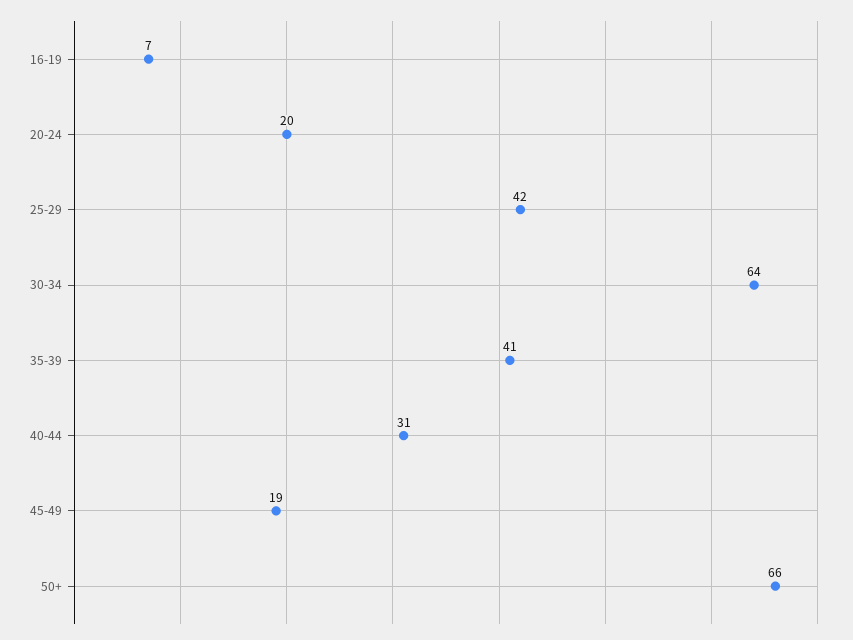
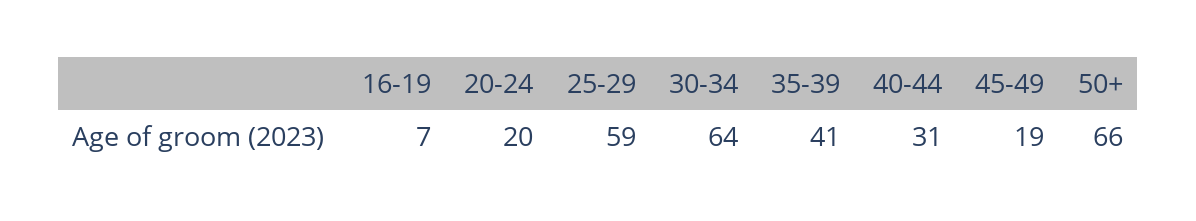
25-29: 42 -> 59

